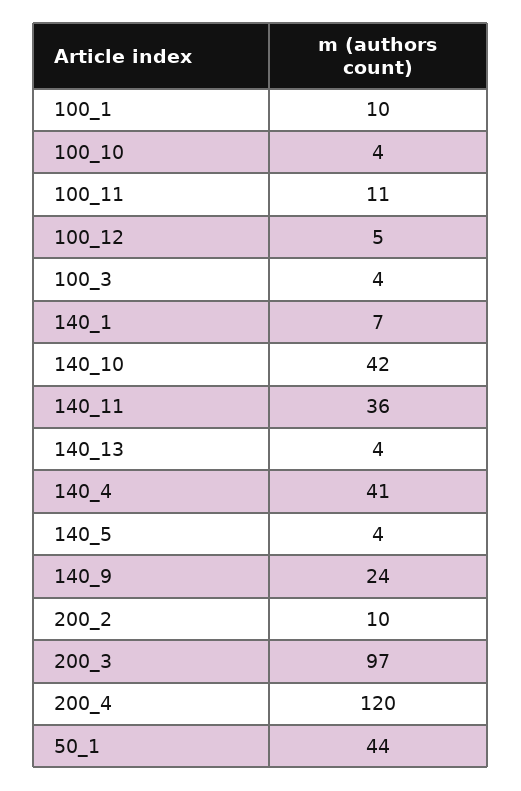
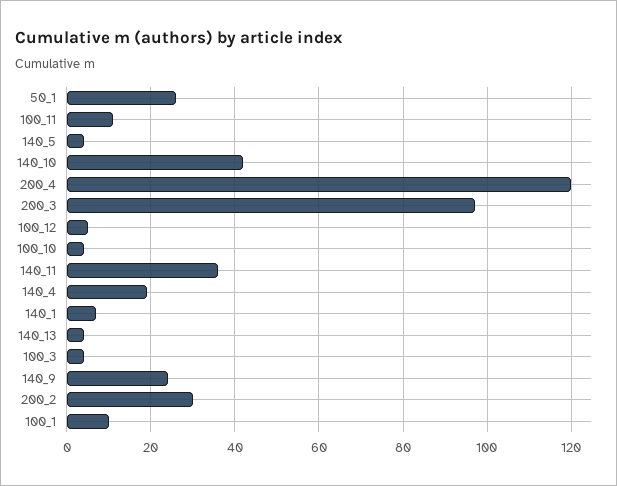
140_4: 41 -> 20
200_2: 10 -> 30
50_1: 44 -> 25

